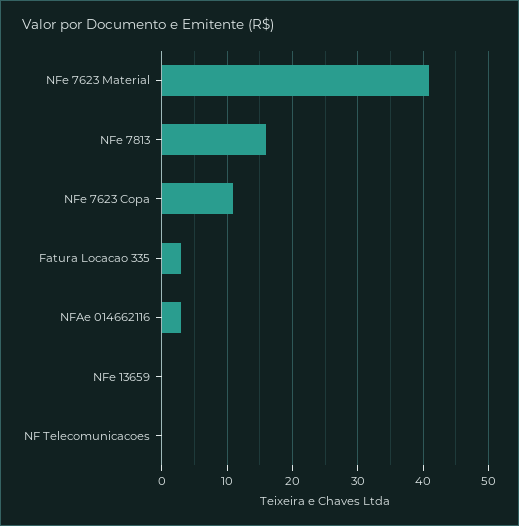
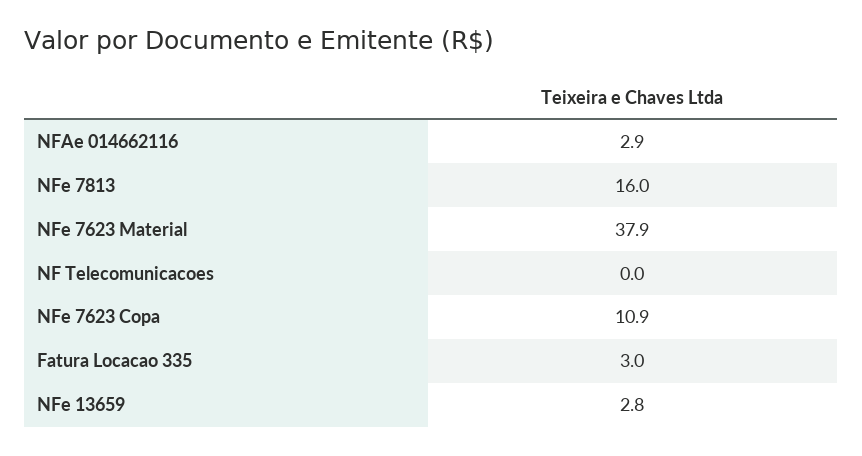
NFe 7623 Material: 41 -> 37.9
NFe 13659: 0 -> 2.8

